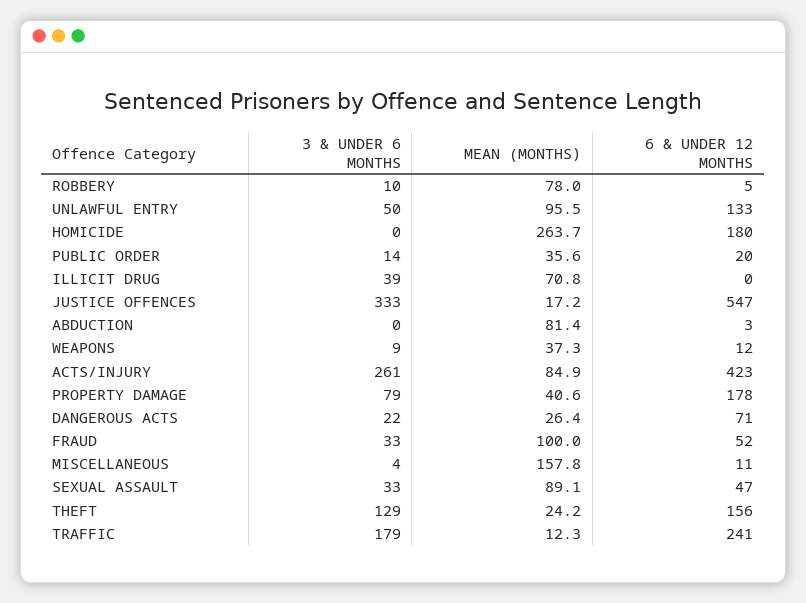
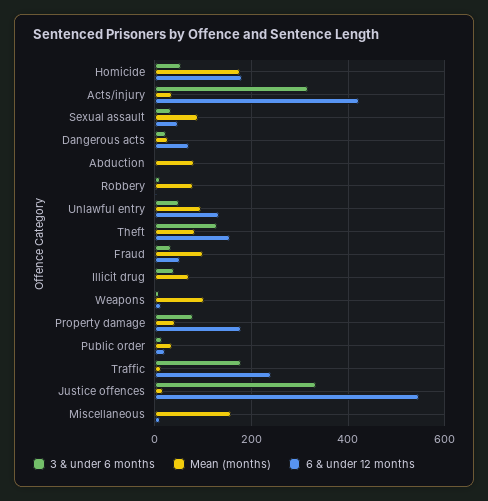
3 & UNDER 6 MONTHS, HOMICIDE: 0 -> 60
MEAN (MONTHS), HOMICIDE: 263.7 -> 180
MEAN (MONTHS), WEAPONS: 37.3 -> 100
3 & UNDER 6 MONTHS, ACTS/INJURY: 261 -> 320
MEAN (MONTHS), ACTS/INJURY: 84.9 -> 40
MEAN (MONTHS), THEFT: 24.2 -> 80

